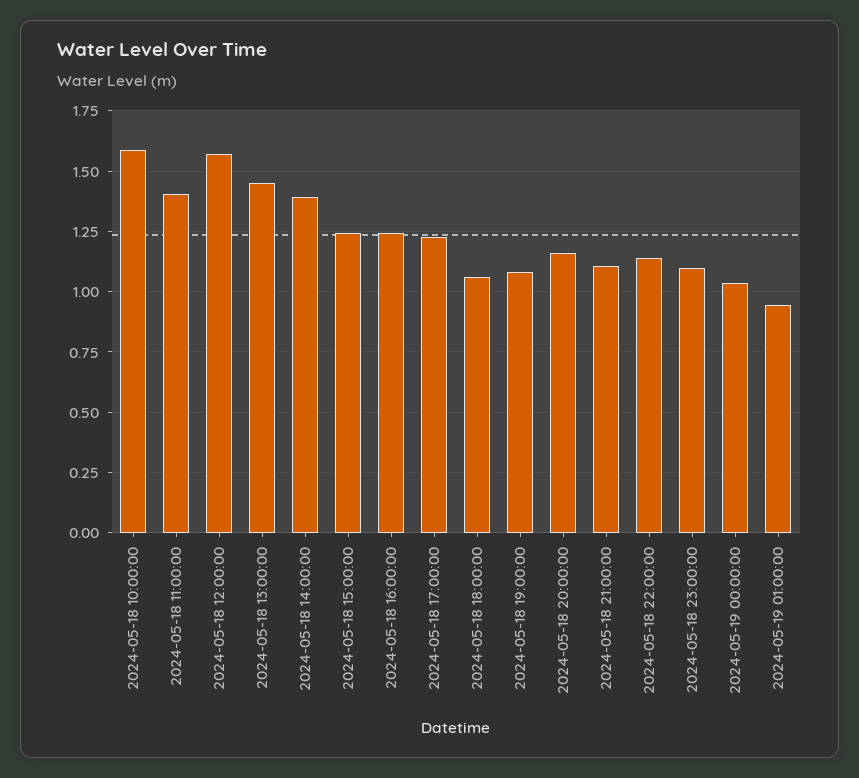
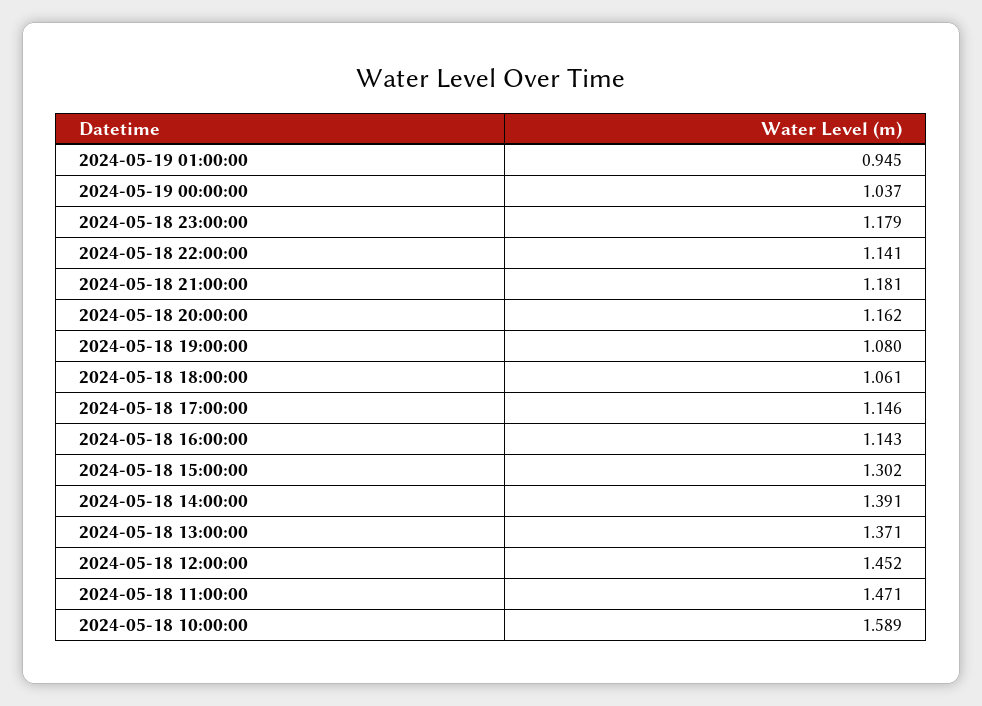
2024-05-18 11:00:00: 1.4 -> 1.471
2024-05-18 12:00:00: 1.575 -> 1.452
2024-05-18 13:00:00: 1.45 -> 1.371
2024-05-18 15:00:00: 1.25 -> 1.302
2024-05-18 16:00:00: 1.25 -> 1.143
2024-05-18 17:00:00: 1.225 -> 1.146
2024-05-18 21:00:00: 1.1 -> 1.181
2024-05-18 23:00:00: 1.1 -> 1.179

